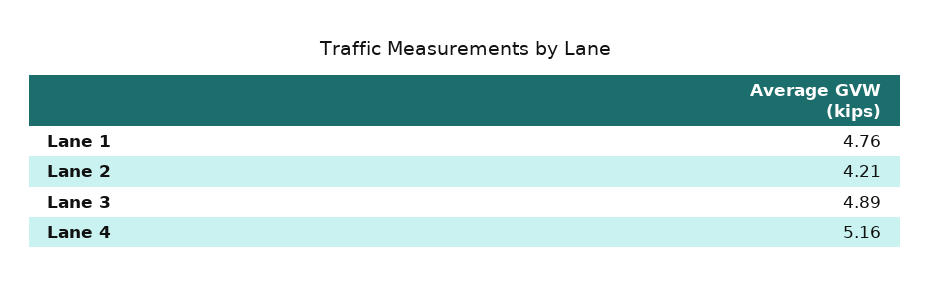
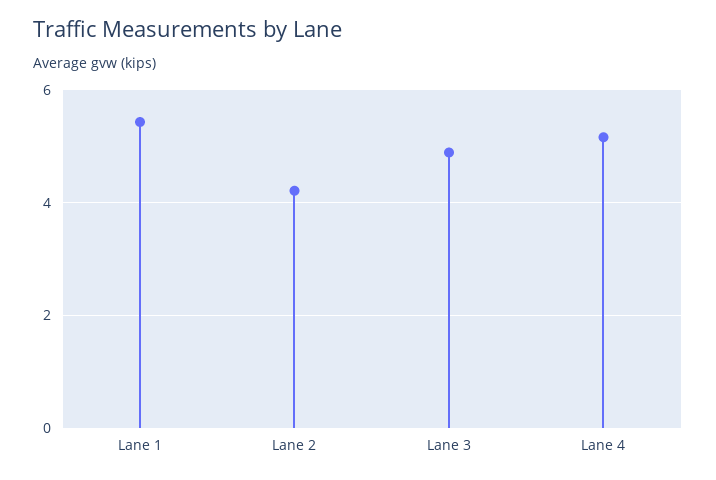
Lane 1: 4.76 -> 5.4

